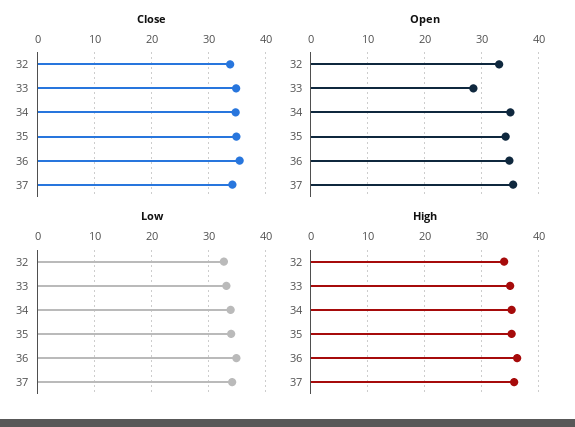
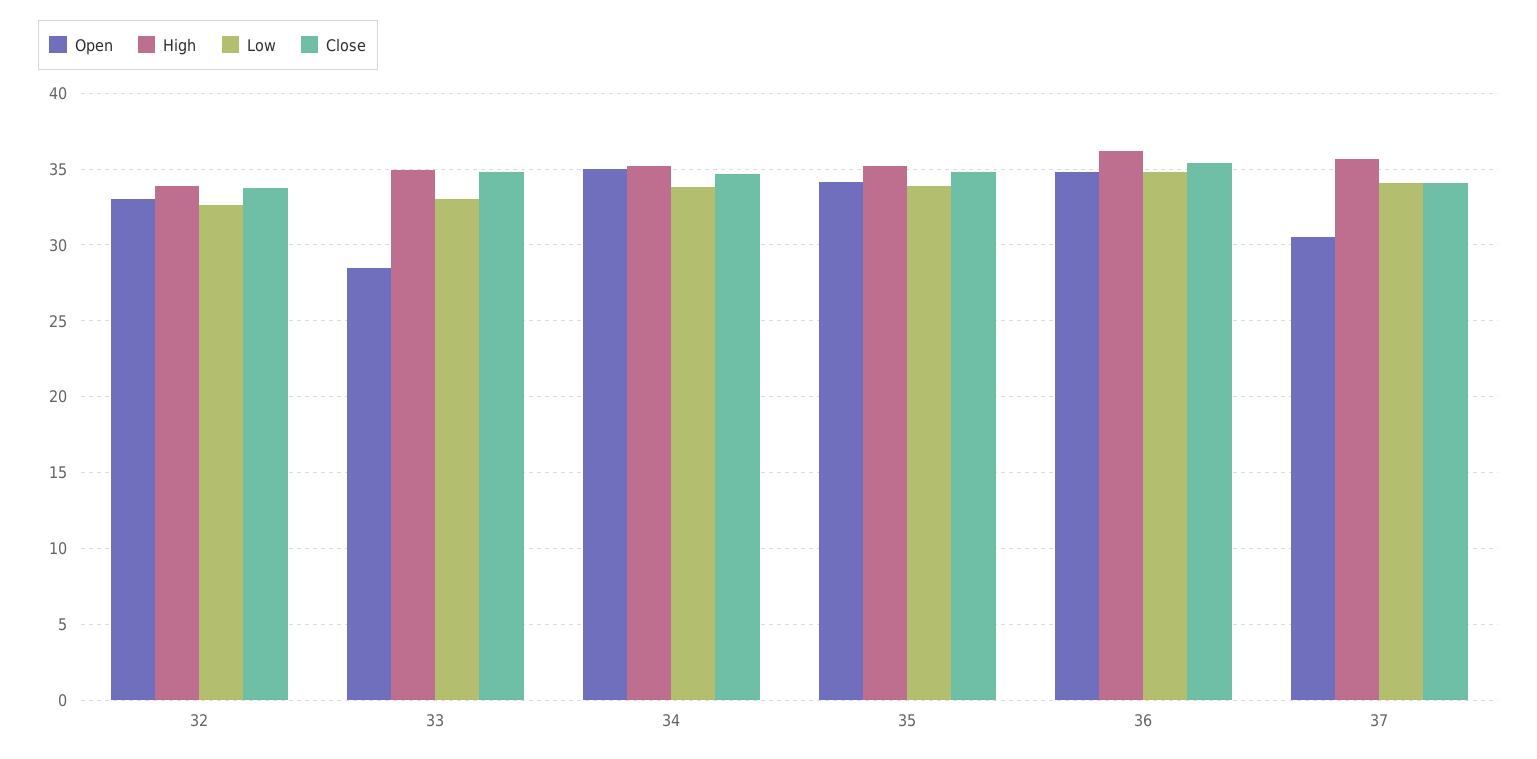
Open, 37: 36 -> 30.5

